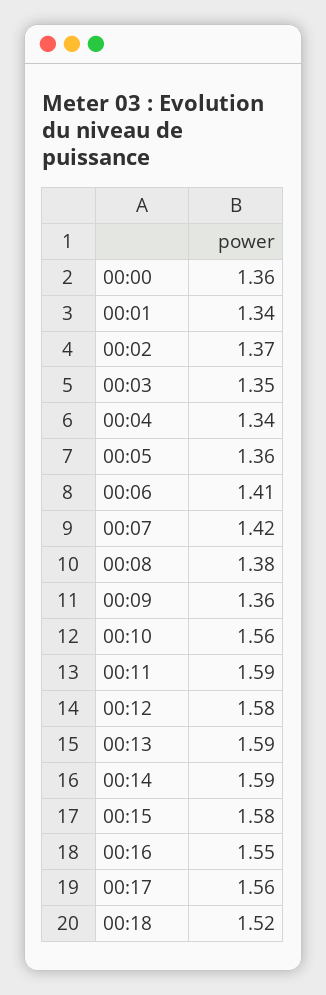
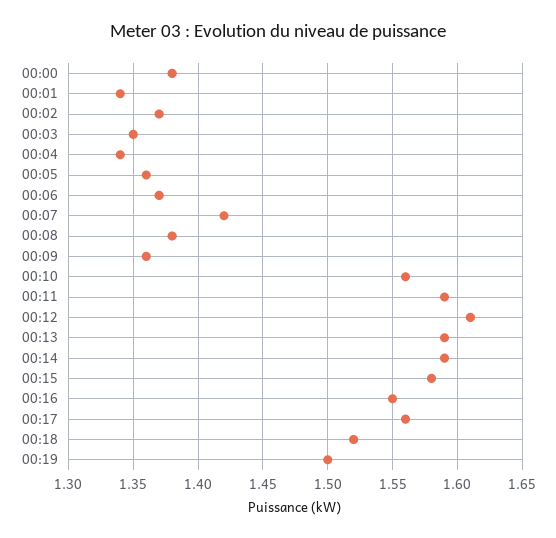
00:00: 1.36 -> 1.38
00:06: 1.41 -> 1.37
00:12: 1.58 -> 1.61
00:19: none -> 1.5

